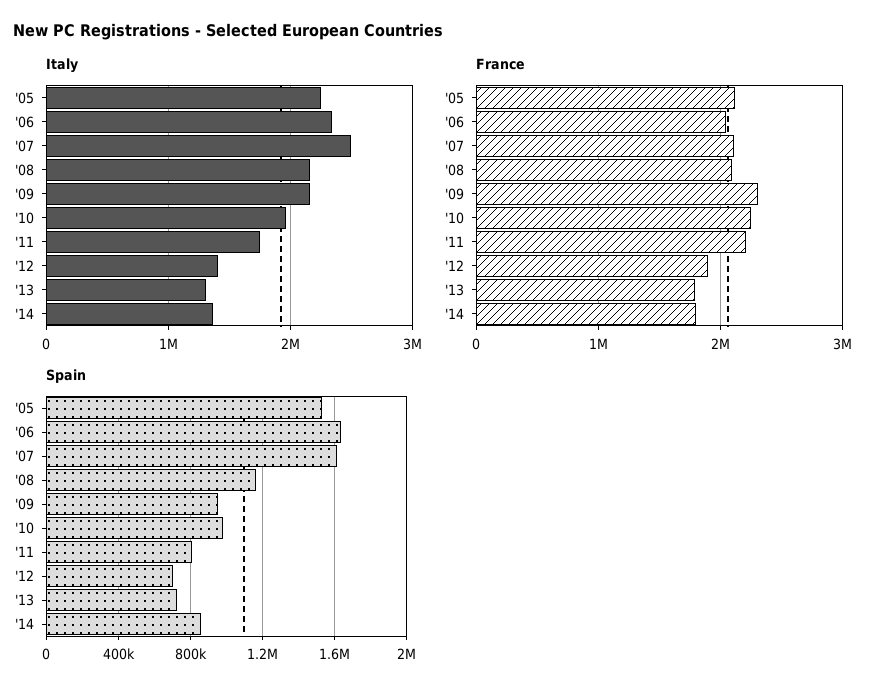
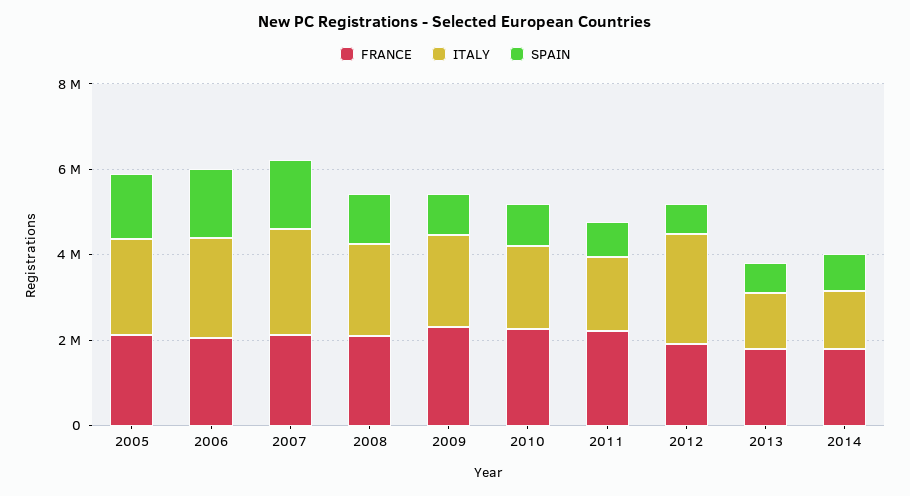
Italy, '12: 1400000 -> 2500000

